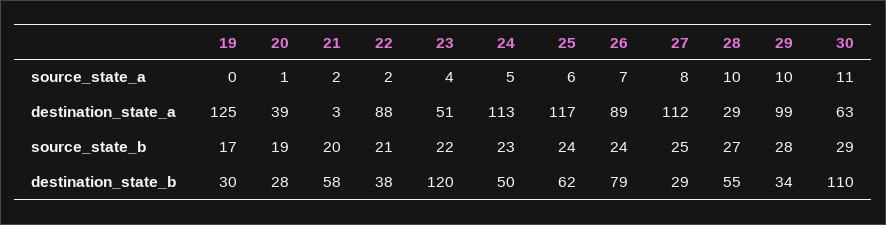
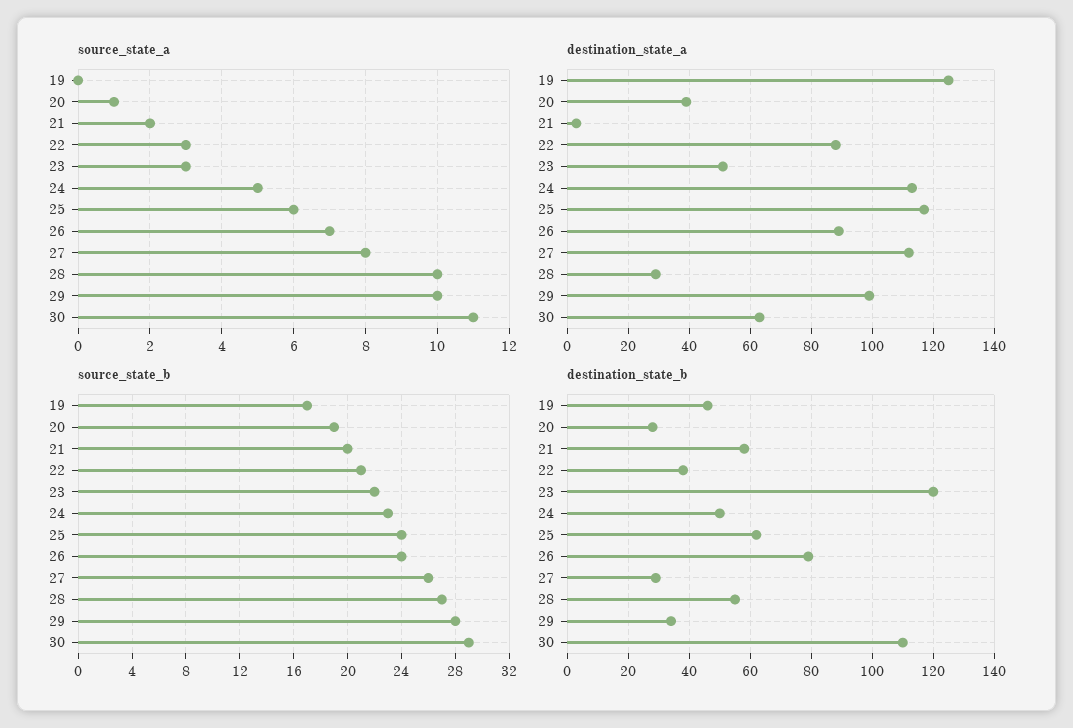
source_state_a, 22: 2 -> 3
source_state_a, 23: 4 -> 3
source_state_b, 27: 25 -> 26
destination_state_b, 19: 30 -> 45

